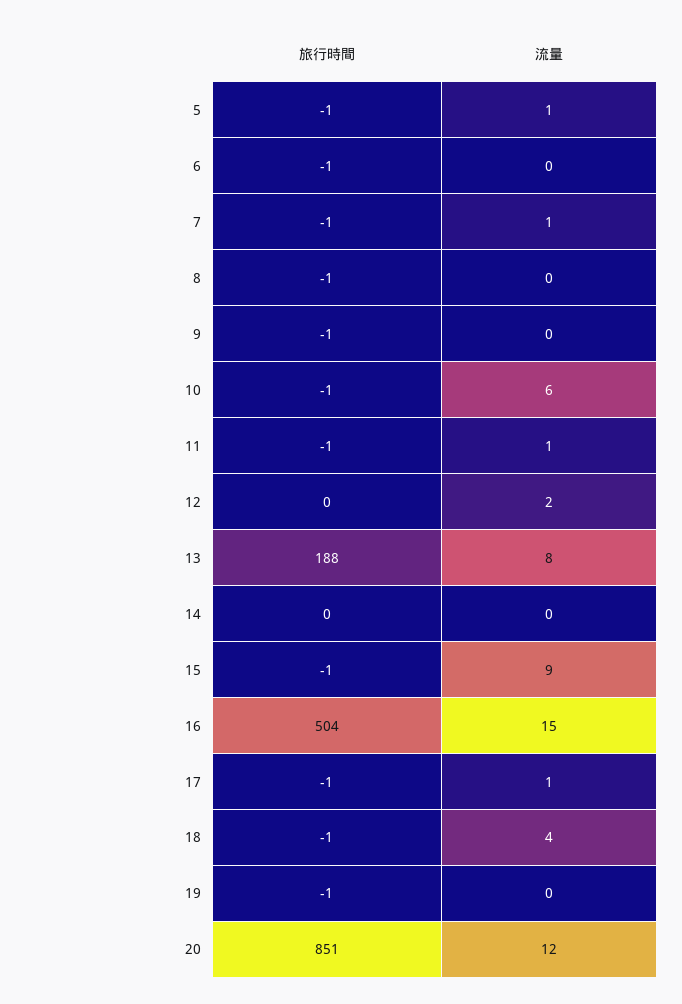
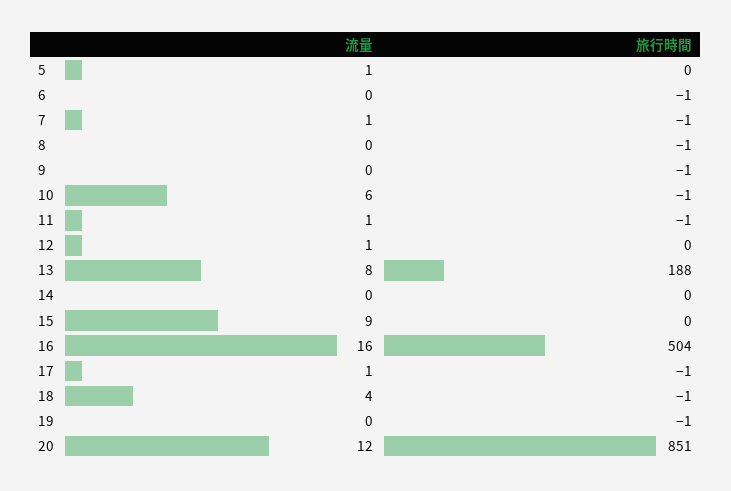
旅行時間, 5: -1 -> 0
流量, 12: 2 -> 1
旅行時間, 15: -1 -> 0
流量, 16: 15 -> 16

